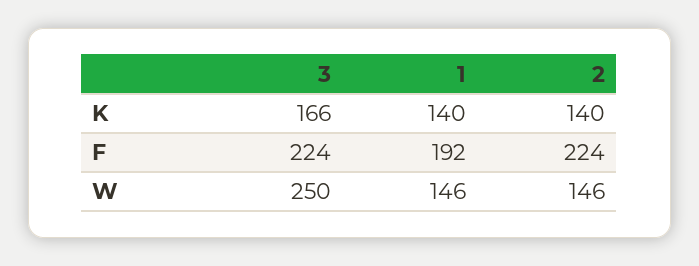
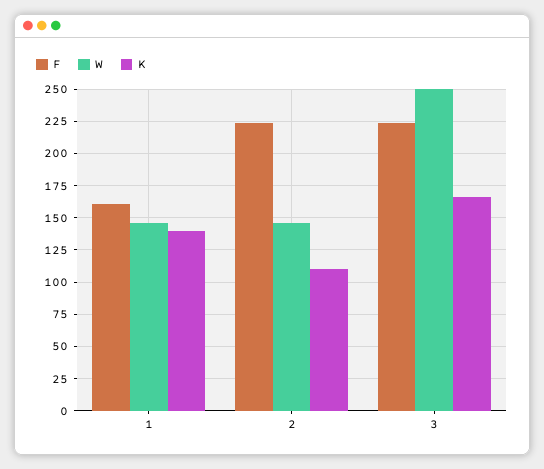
K, 2: 140 -> 110
F, 1: 192 -> 160

